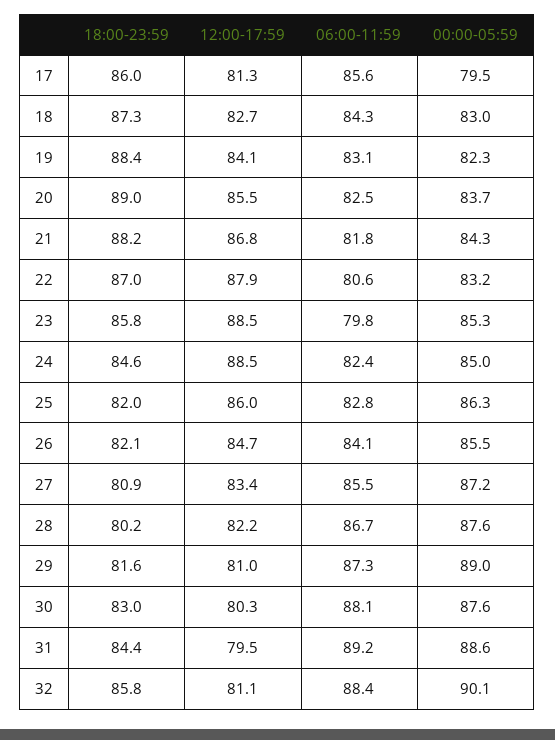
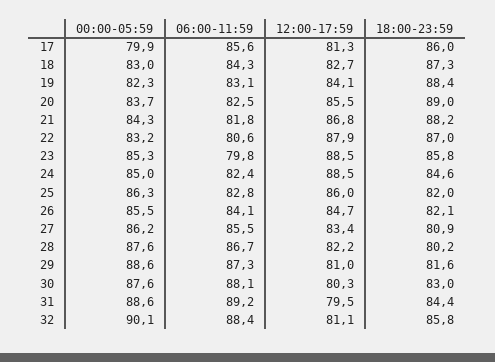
00:00-05:59, 17: 79.5 -> 79.9
00:00-05:59, 27: 87.2 -> 86.2
00:00-05:59, 29: 89 -> 88.6

